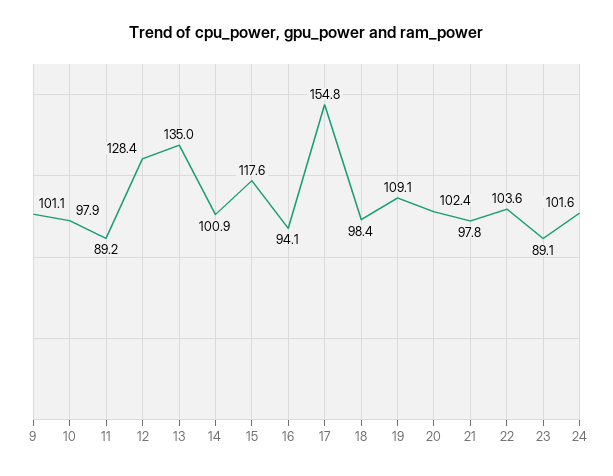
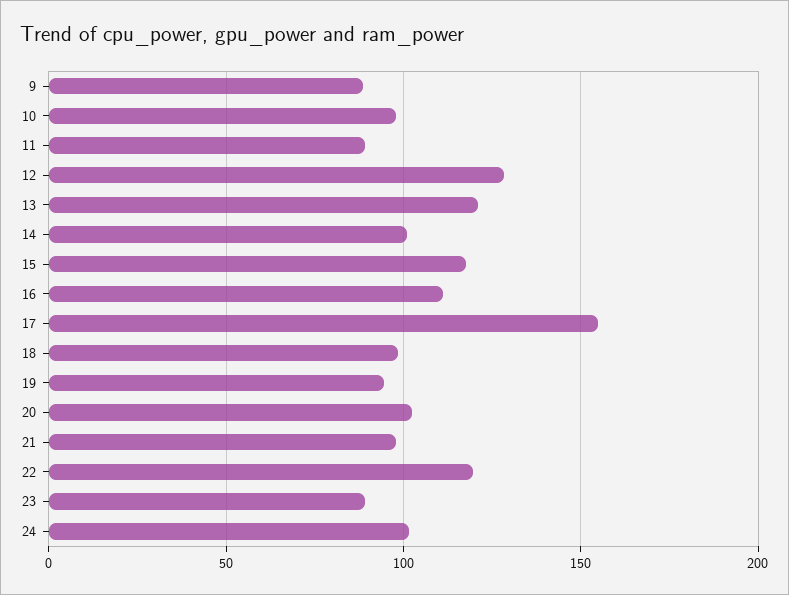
9: 101.1 -> 90
13: 135 -> 120
16: 94.1 -> 110
19: 109.1 -> 95
22: 103.6 -> 120

